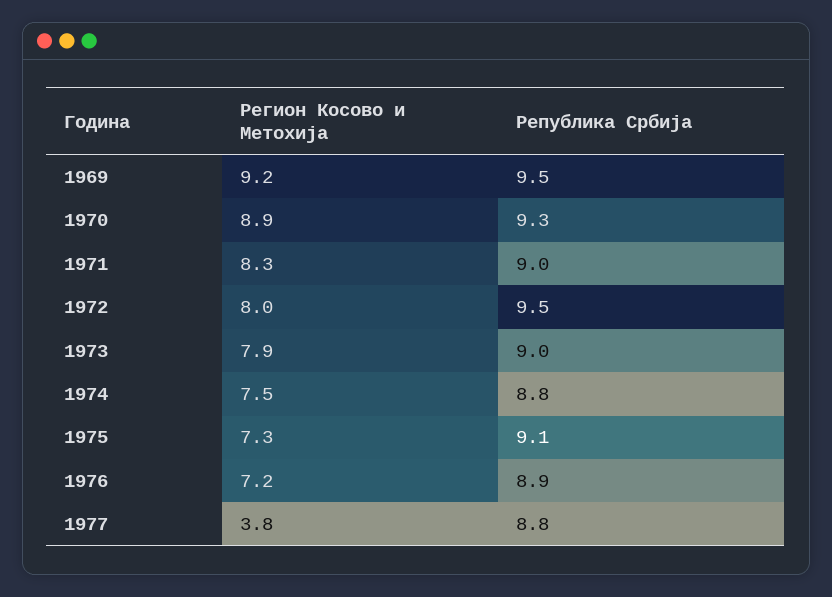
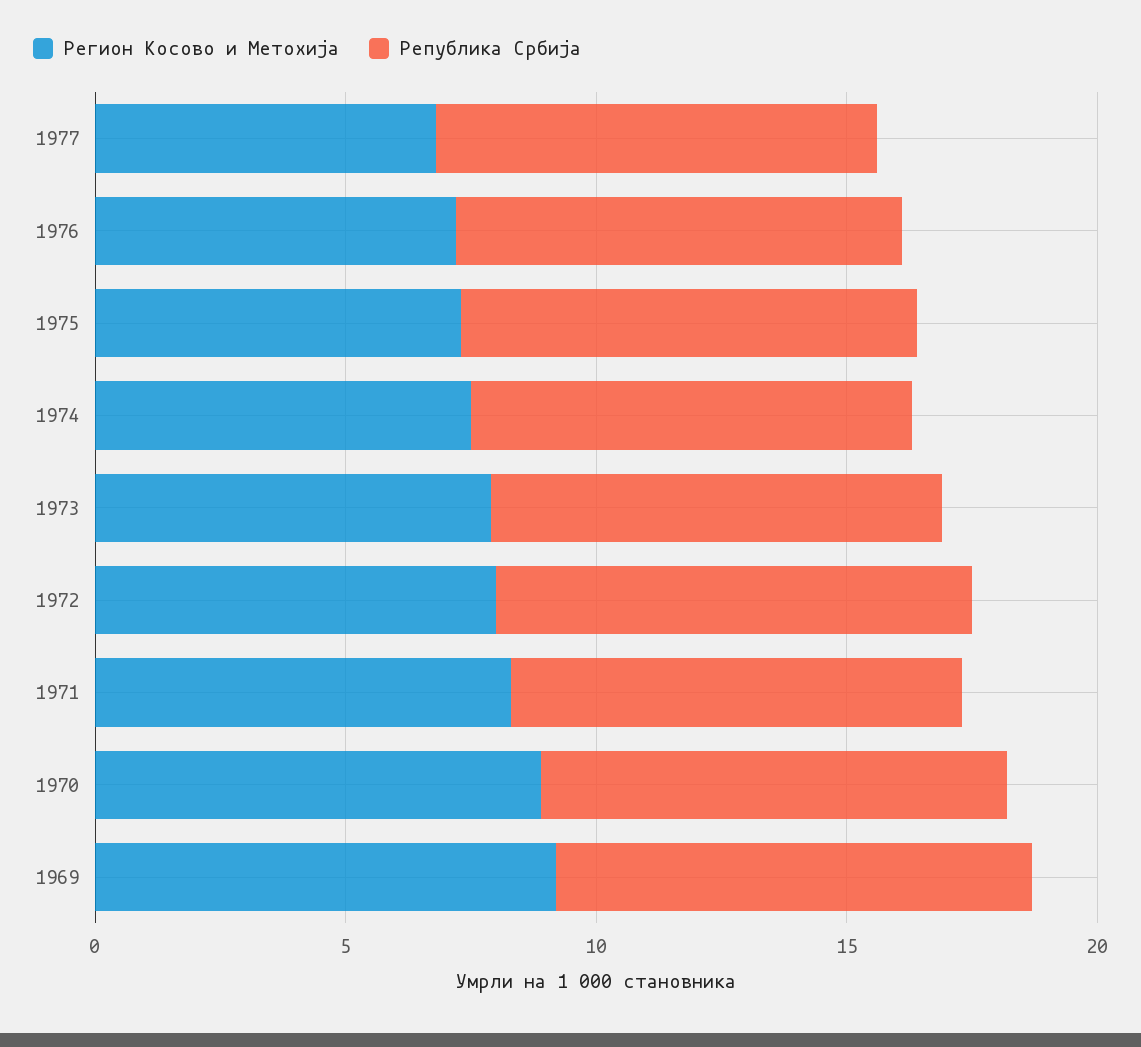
Регион Косово и Метохија, 1977: 3.8 -> 7

